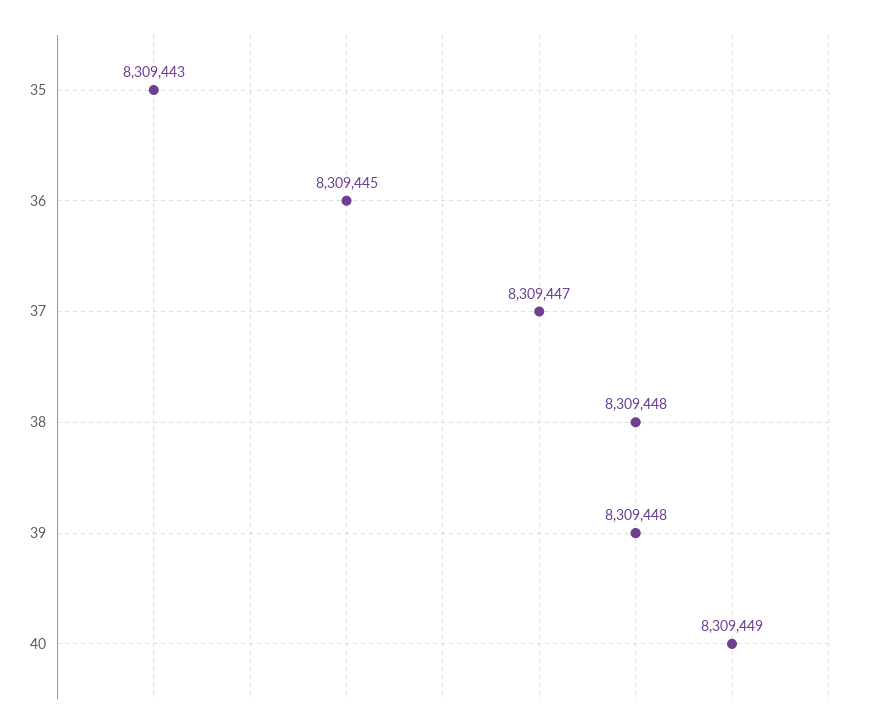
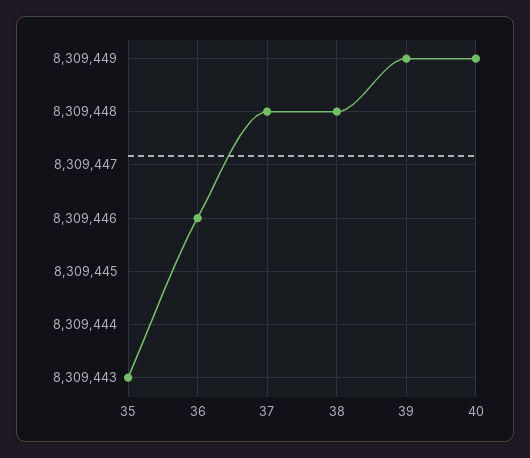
36: 8309445 -> 8309446
37: 8309447 -> 8309448
39: 8309448 -> 8309449

